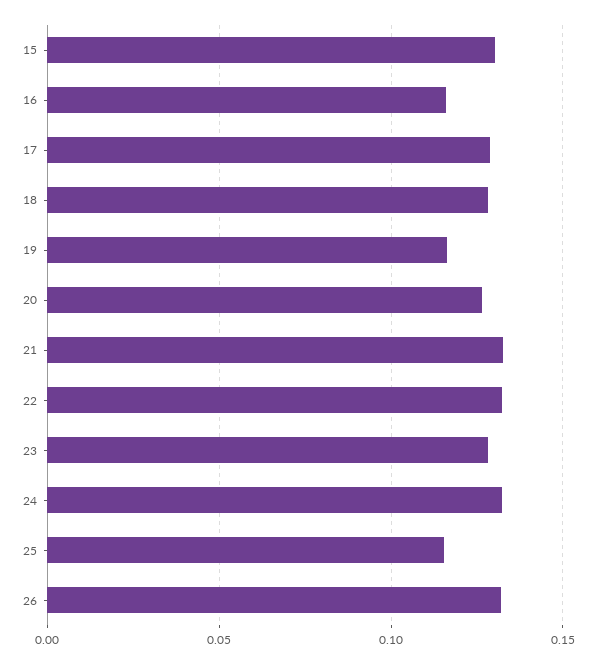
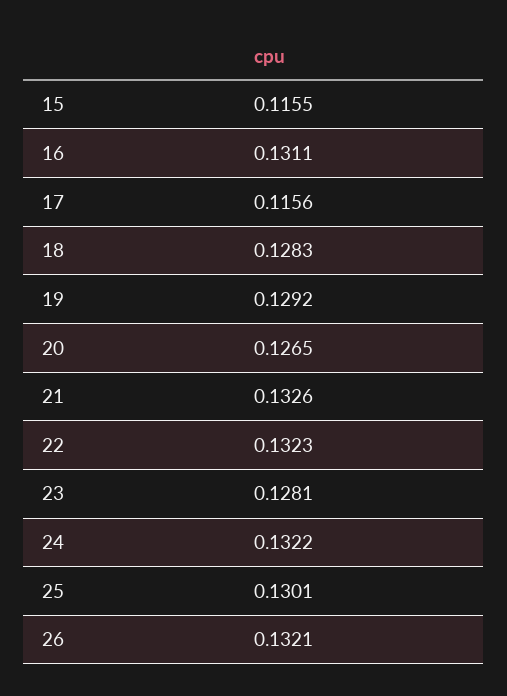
15: 0.13 -> 0.1155
16: 0.115 -> 0.1311
17: 0.13 -> 0.1156
19: 0.115 -> 0.1292
25: 0.115 -> 0.1301

